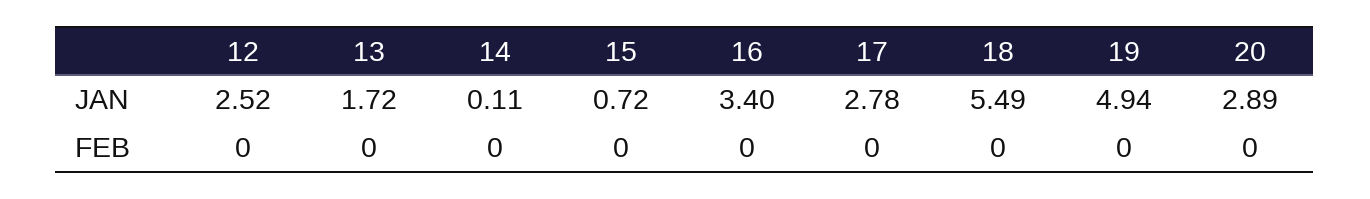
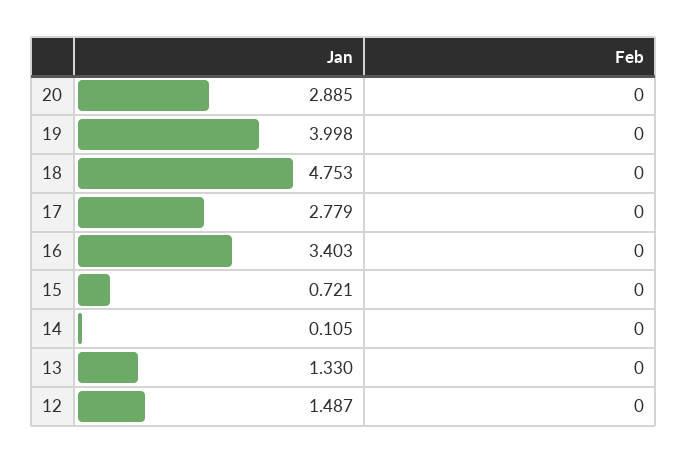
12, JAN: 2.52 -> 1.487
13, JAN: 1.72 -> 1.33
18, JAN: 5.49 -> 4.753
19, JAN: 4.94 -> 3.998

